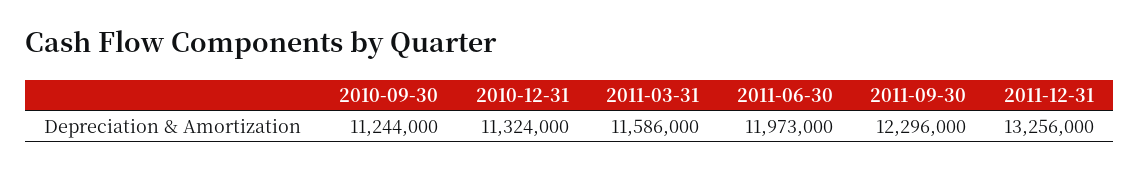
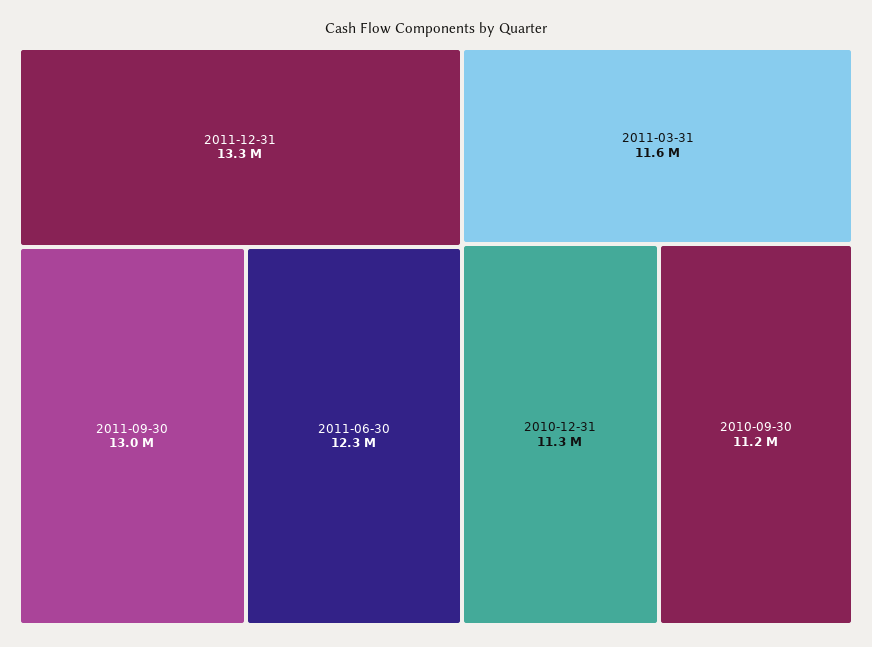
2011-06-30: 11973000 -> 12300000
2011-09-30: 12296000 -> 13000000

